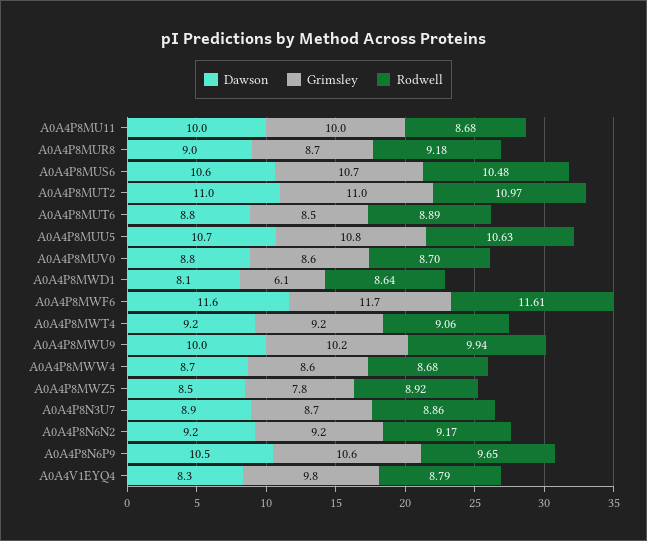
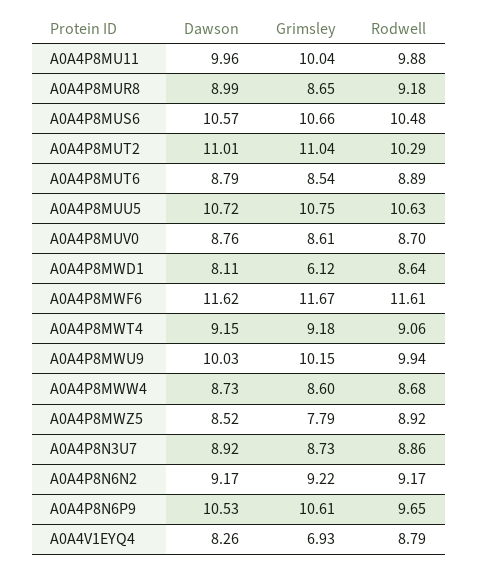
Rodwell, A0A4P8MU11: 8.68 -> 9.88
Rodwell, A0A4P8MUT2: 10.97 -> 10.29
Grimsley, A0A4V1EYQ4: 9.8 -> 6.93

